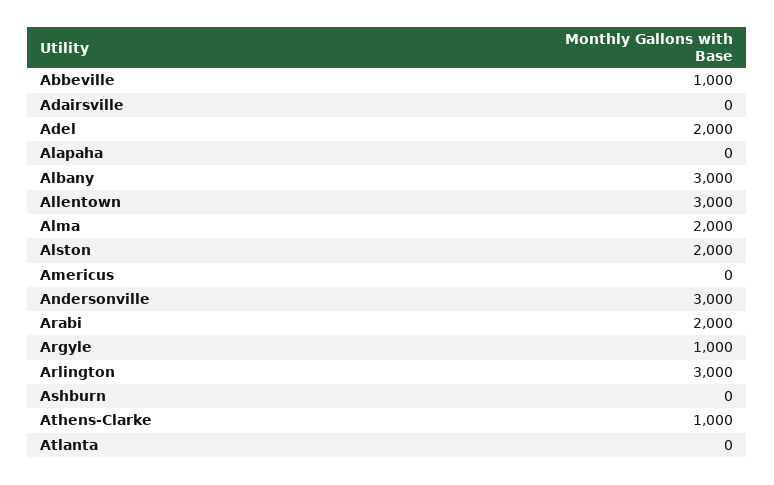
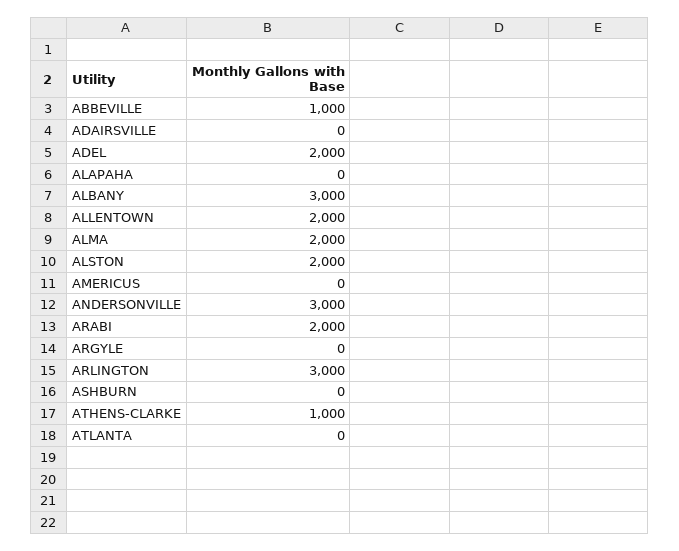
Allentown: 3000 -> 2000
Argyle: 1000 -> 0

